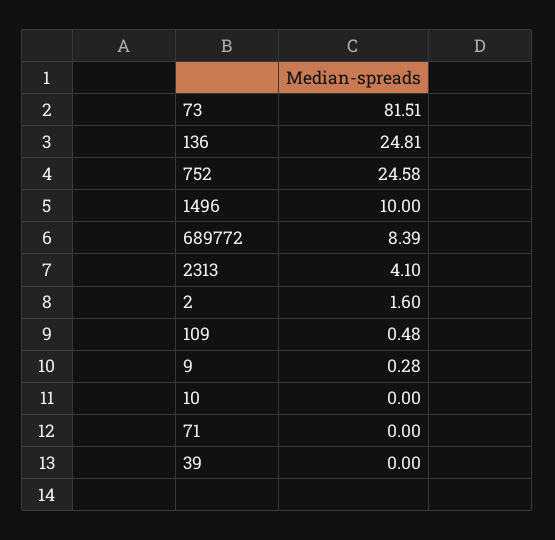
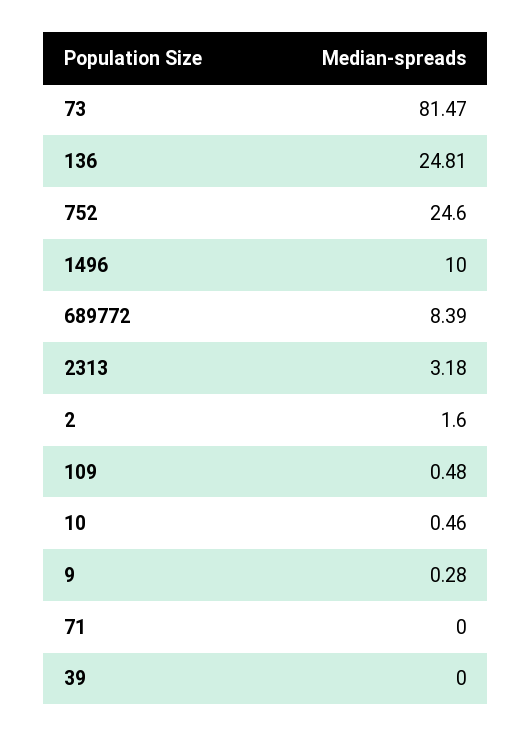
73: 81.51 -> 81.47
752: 24.58 -> 24.6
2313: 4.1 -> 3.18
10: 0 -> 0.46

